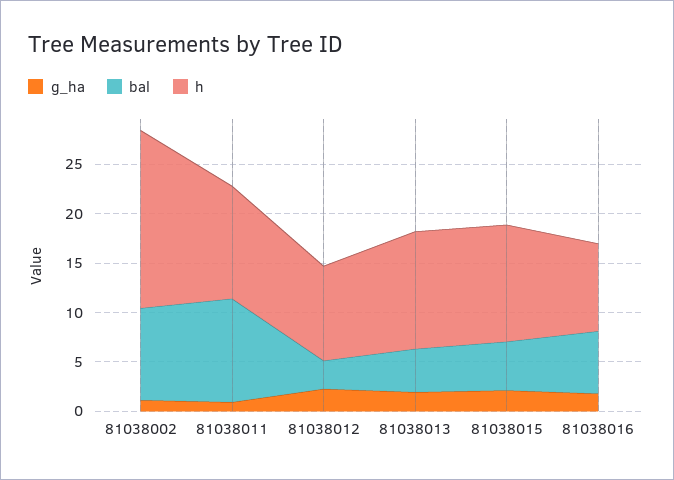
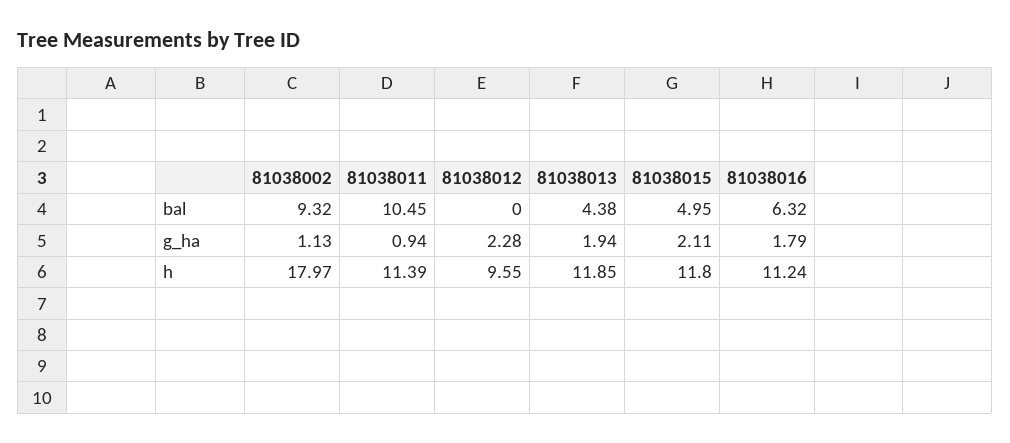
bal, 81038012: 3 -> 0
h, 81038016: 9 -> 11.24

